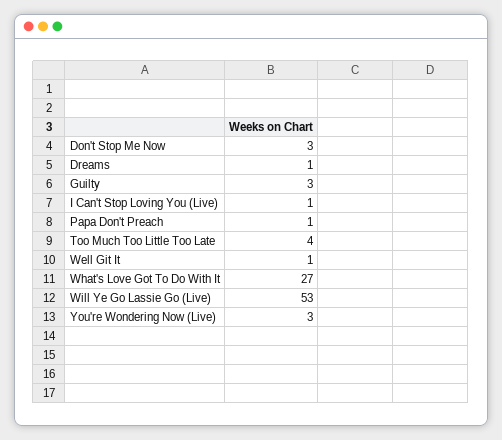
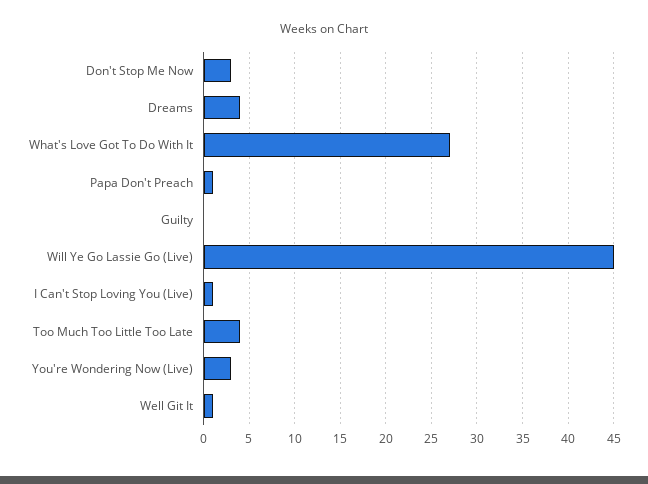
Dreams: 1 -> 4
Guilty: 3 -> 0
Will Ye Go Lassie Go (Live): 53 -> 45

